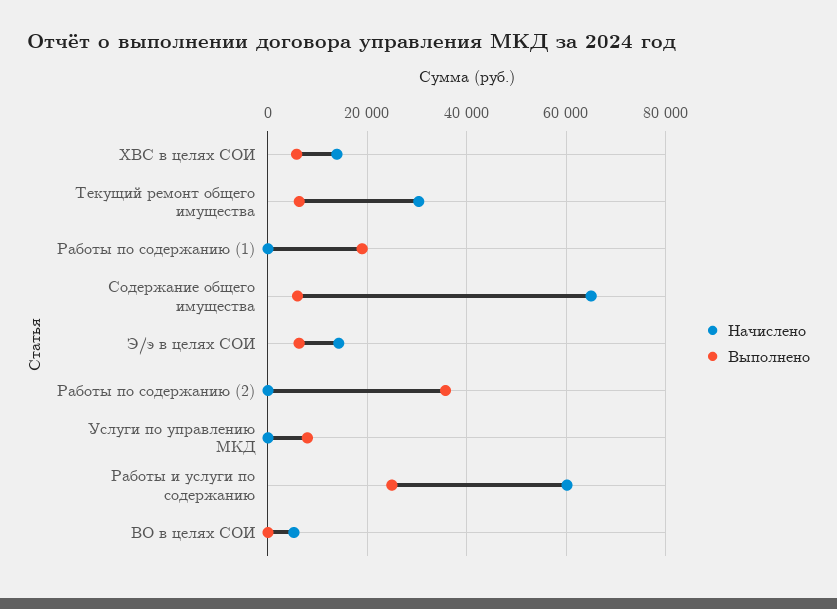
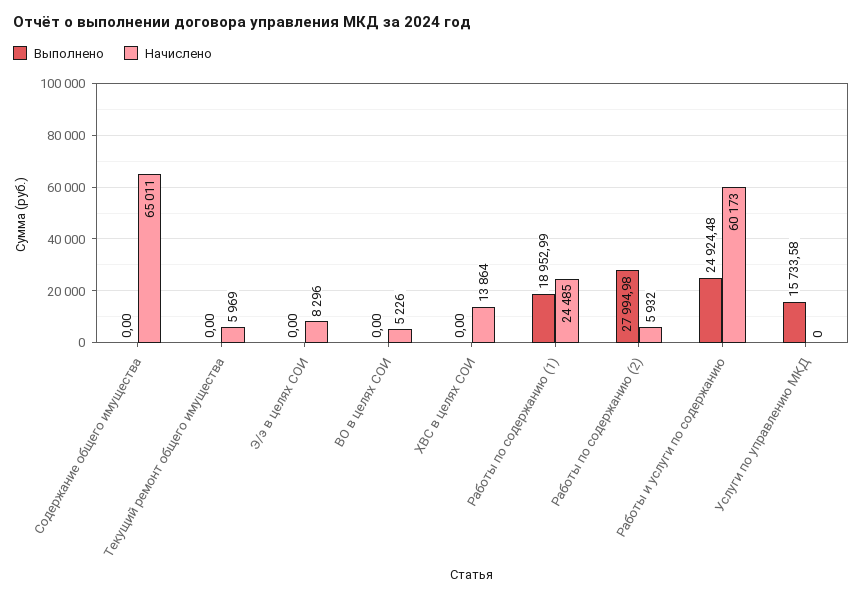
Выполнено, ХВС в целях СОИ: 6000 -> 0
Начислено, Текущий ремонт общего имущества: 30000 -> 5969
Выполнено, Текущий ремонт общего имущества: 6000 -> 0
Начислено, Работы по содержанию (1): 0 -> 24485
Выполнено, Содержание общего имущества: 6000 -> 0
Начислено, Э/э в целях СОИ: 14000 -> 8296
Выполнено, Э/э в целях СОИ: 6000 -> 0
Начислено, Работы по содержанию (2): 0 -> 5932
Выполнено, Работы по содержанию (2): 36000 -> 27994.98
Выполнено, Услуги по управлению МКД: 8000 -> 15733.58

